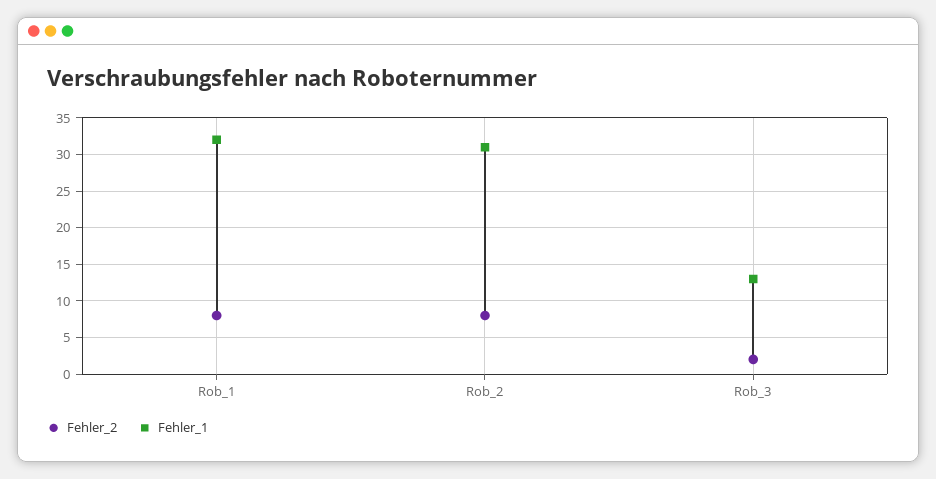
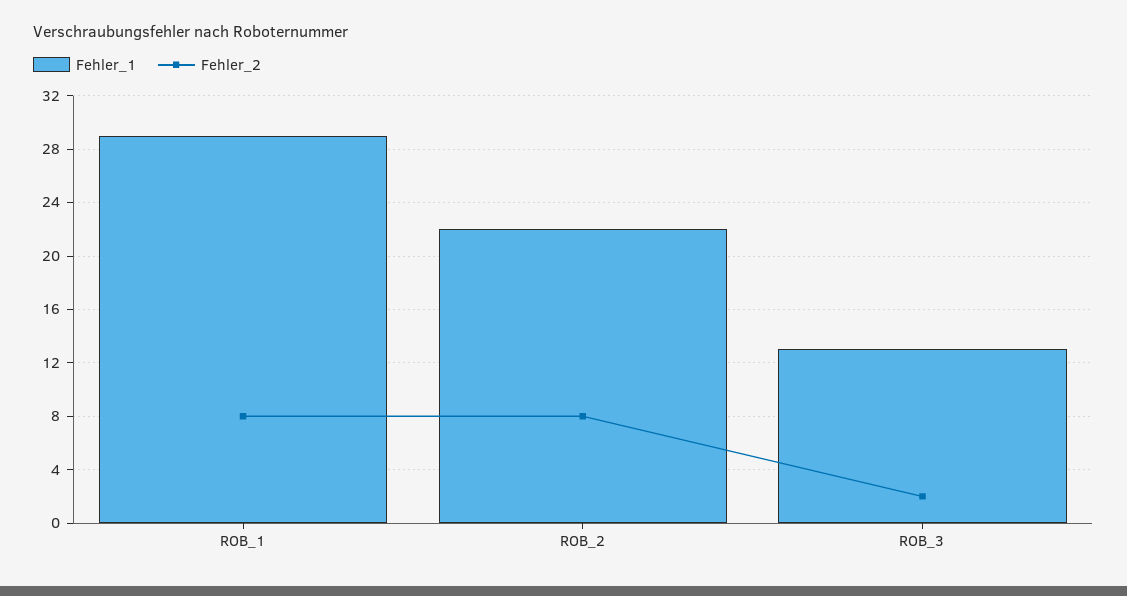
Fehler_1, Rob_1: 32 -> 29
Fehler_1, Rob_2: 31 -> 22

